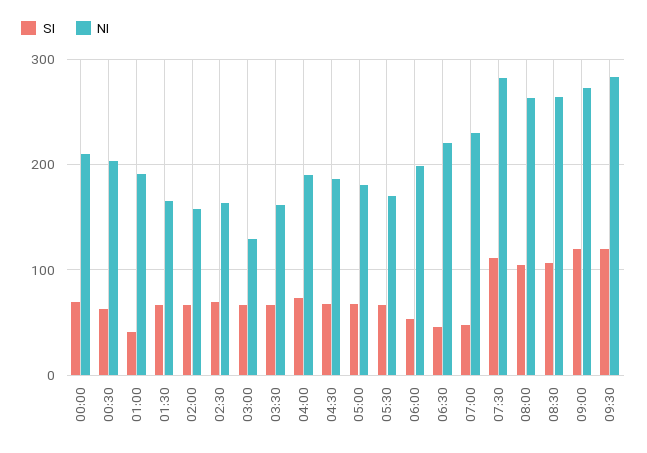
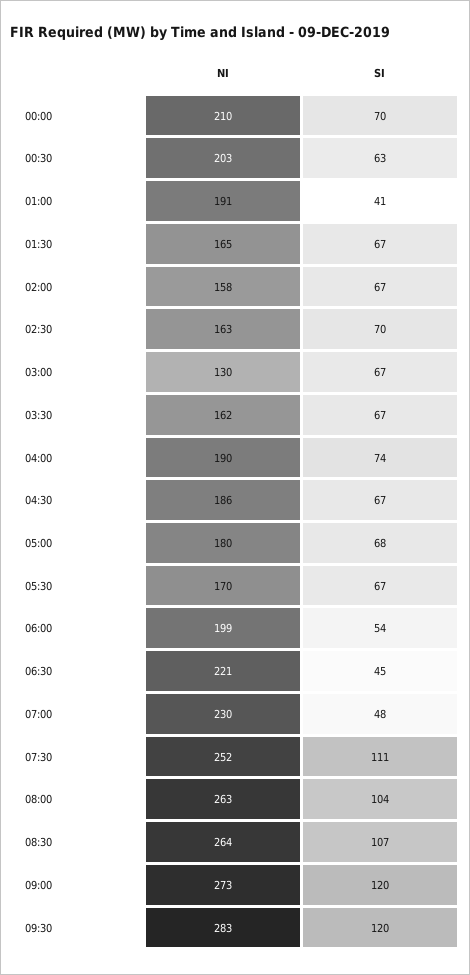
NI, 07:30: 280 -> 252

